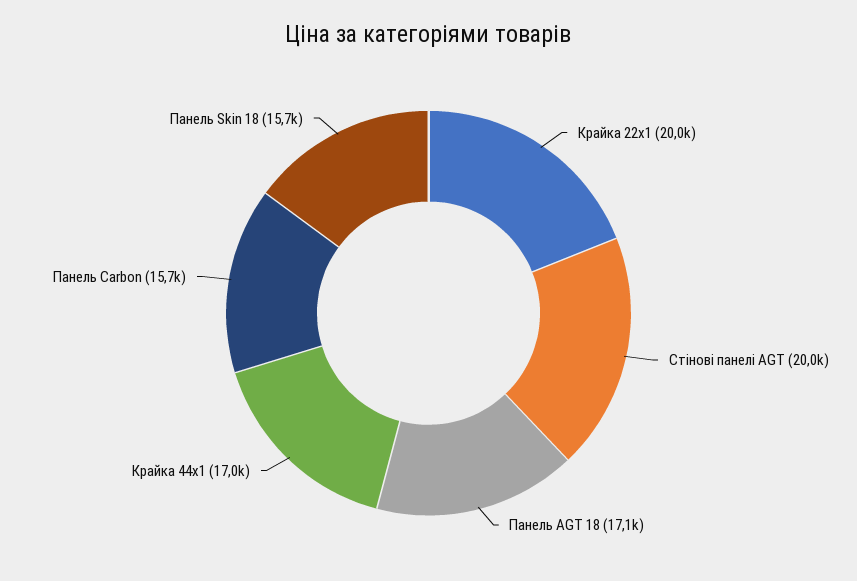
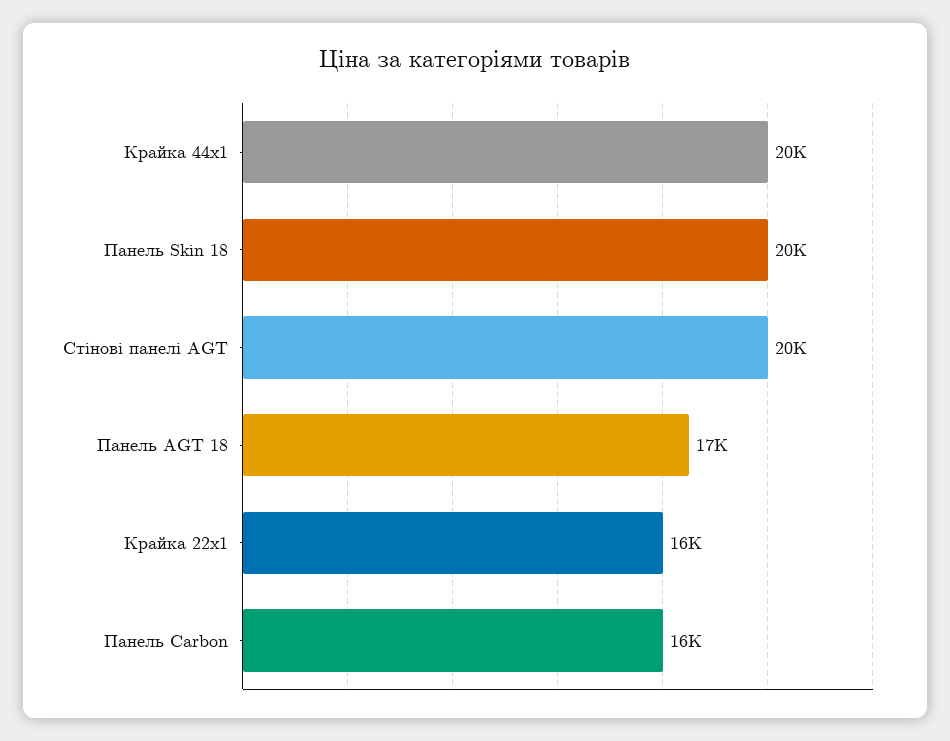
Крайка 22x1: 20000 -> 16000
Крайка 44x1: 17000 -> 20000
Панель Skin 18: 15700 -> 20000

